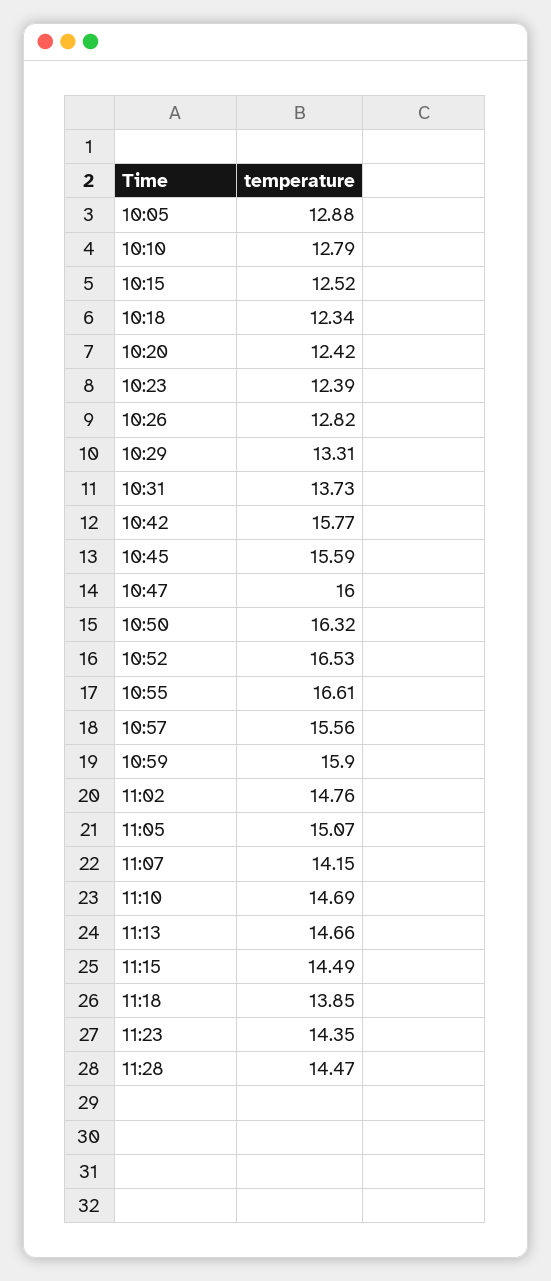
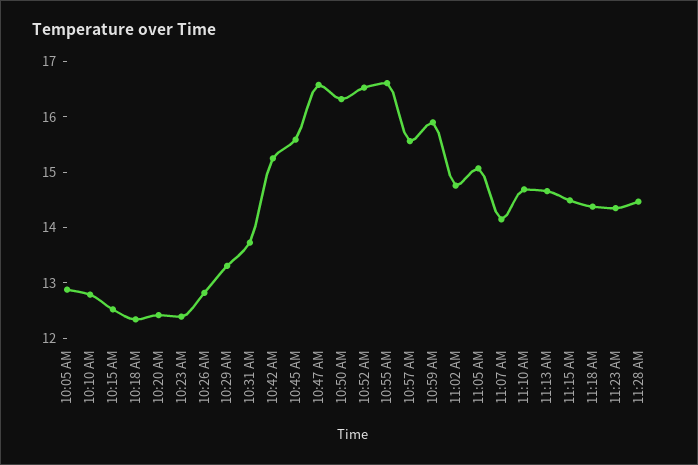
10:42: 15.77 -> 15.2
10:47: 16 -> 16.6
11:18: 13.85 -> 14.4

